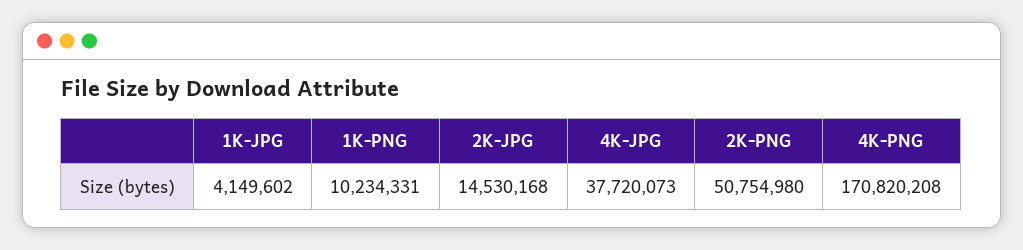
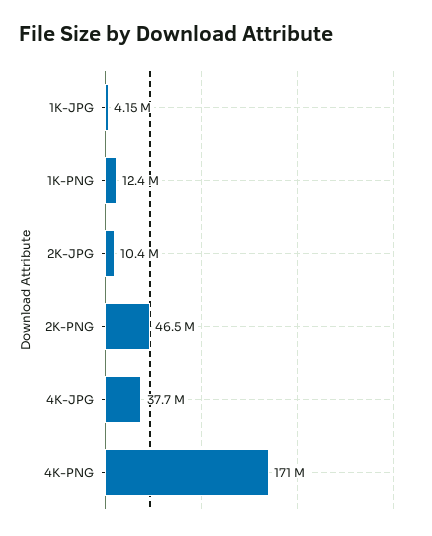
1K-PNG: 10234331 -> 12400000
2K-JPG: 14530168 -> 10400000
2K-PNG: 50754980 -> 46500000

